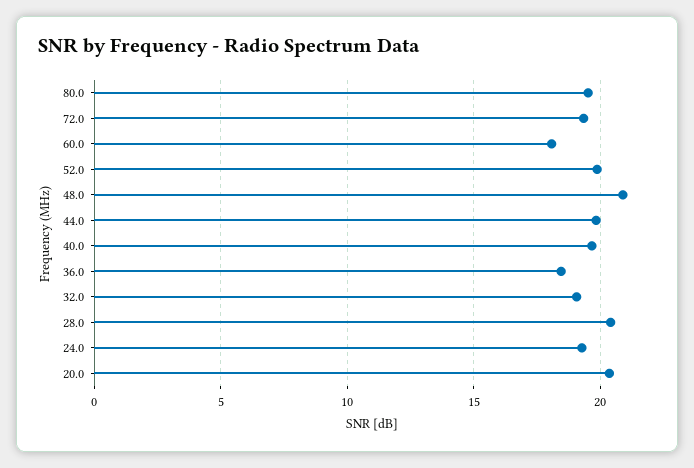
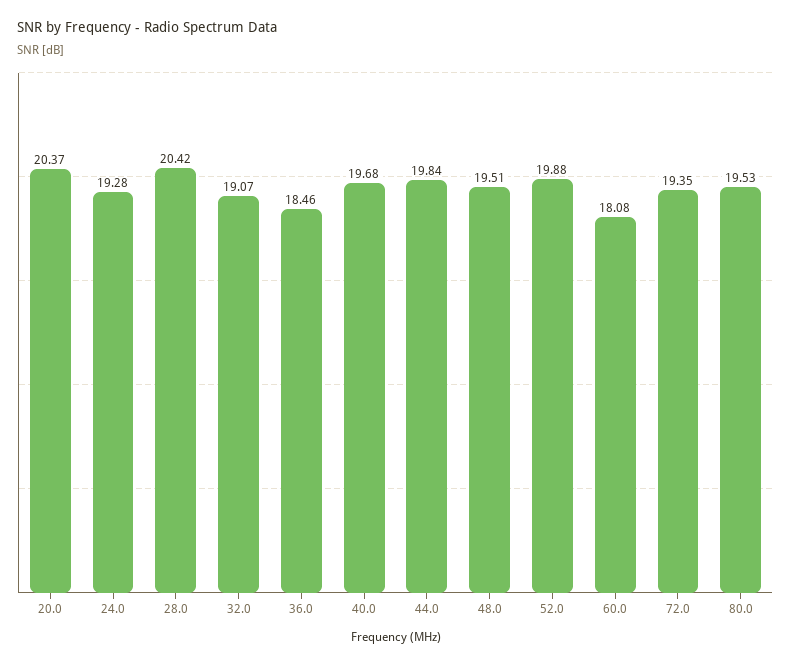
48.0: 21 -> 19.51

